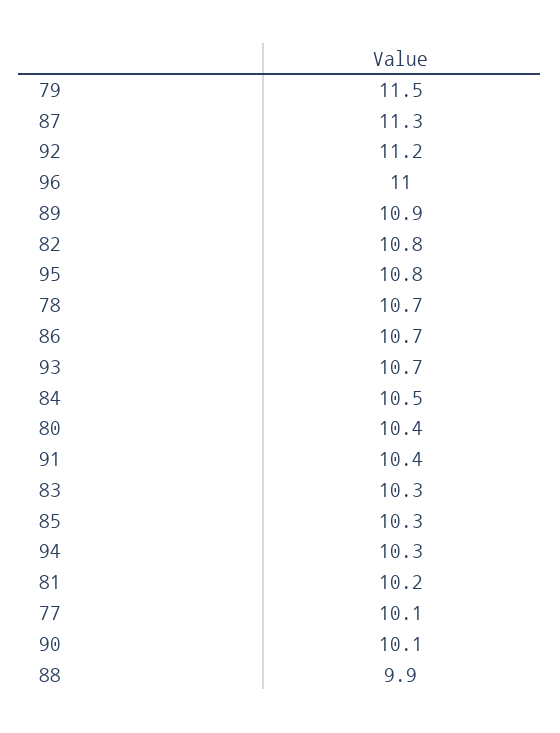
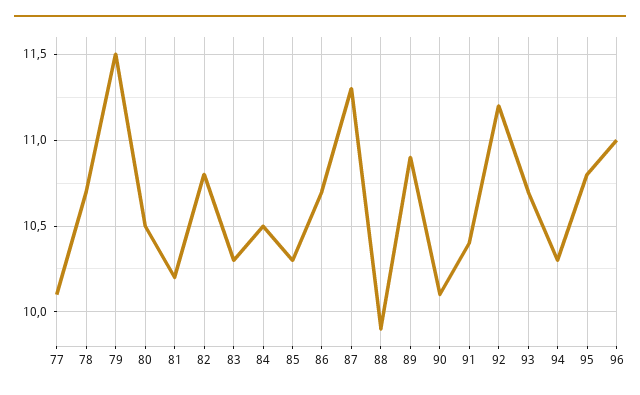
80: 10.4 -> 10.5

